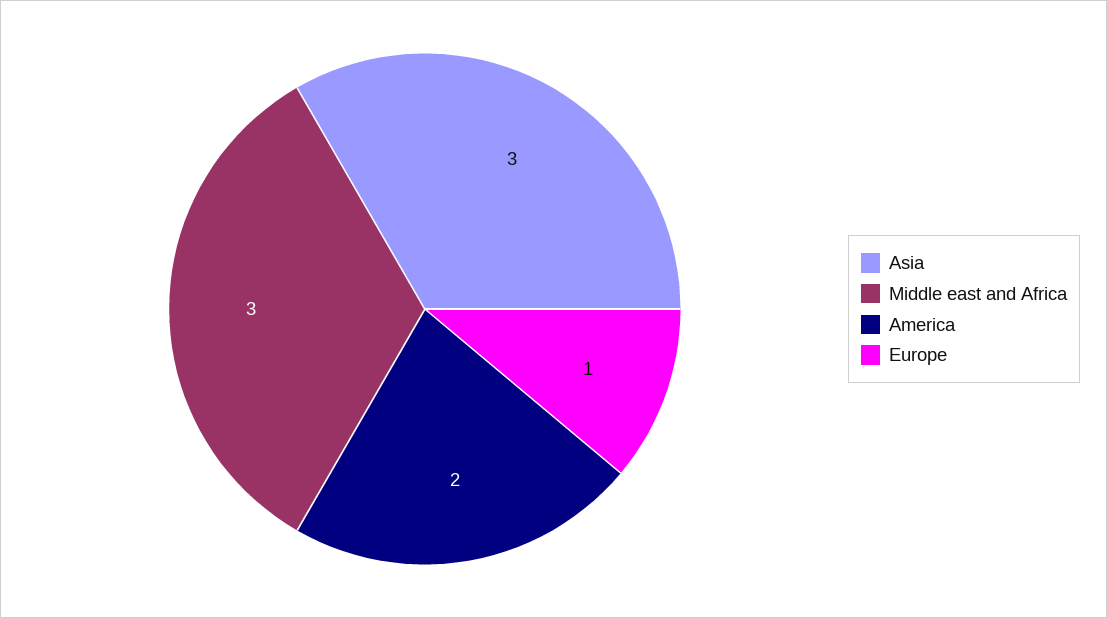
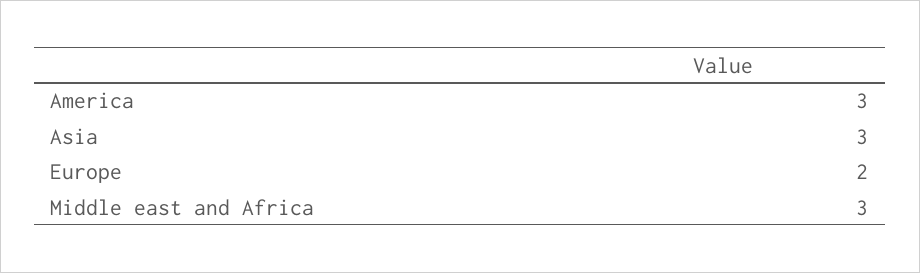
America: 2 -> 3
Europe: 1 -> 2

